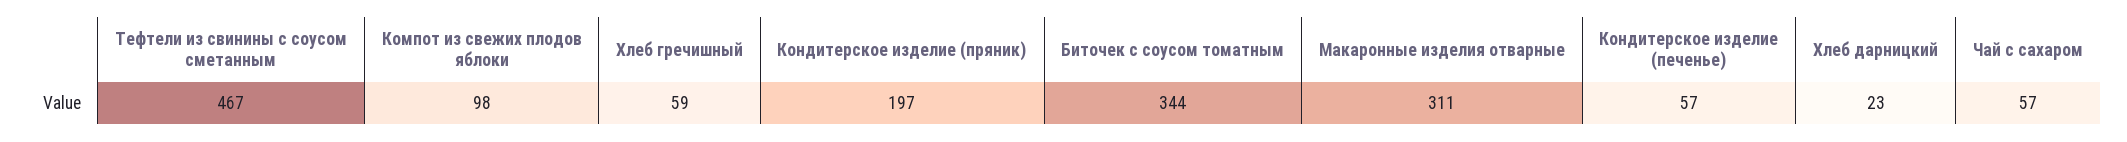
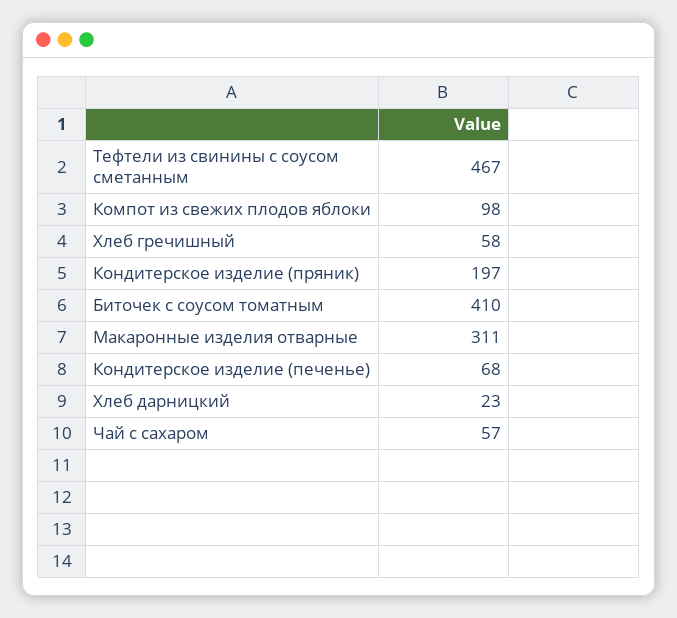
Хлеб гречишный: 59 -> 58
Биточек с соусом томатным: 344 -> 410
Кондитерское изделие (печенье): 57 -> 68

